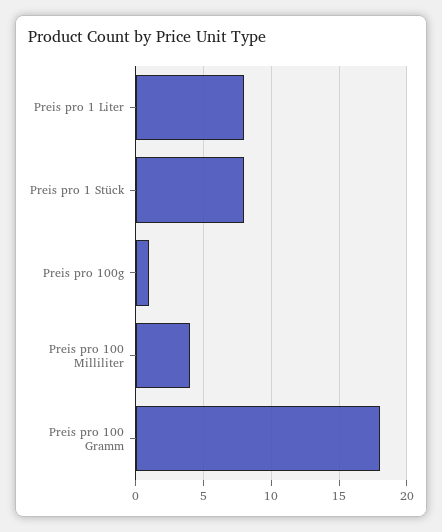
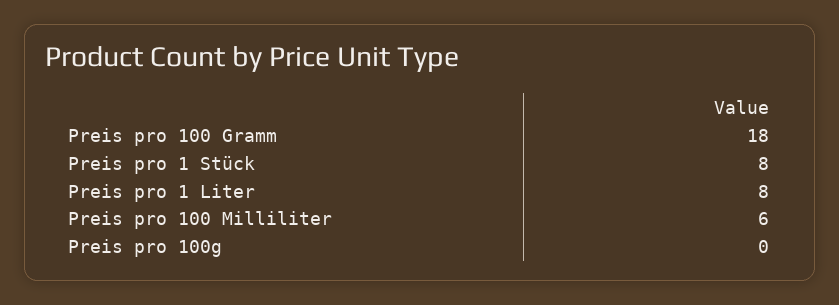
Preis pro 100g: 1 -> 0
Preis pro 100 Milliliter: 4 -> 6

